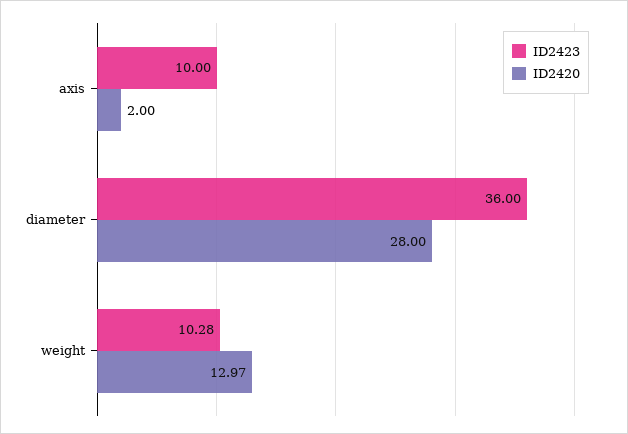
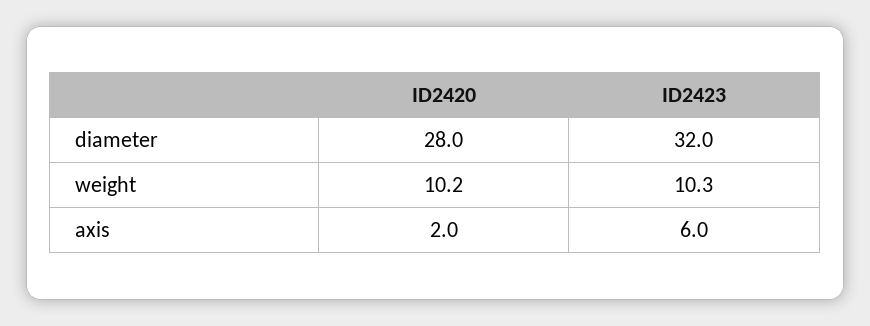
ID2423, axis: 10 -> 6
ID2423, diameter: 36 -> 32
ID2420, weight: 12.97 -> 10.2

